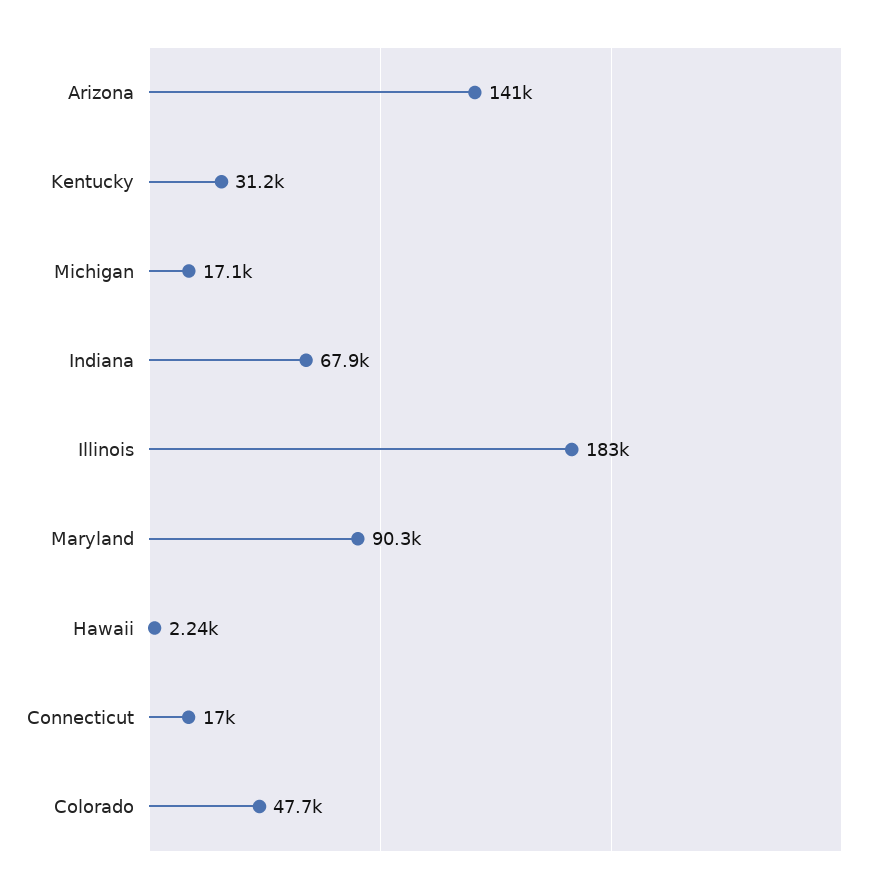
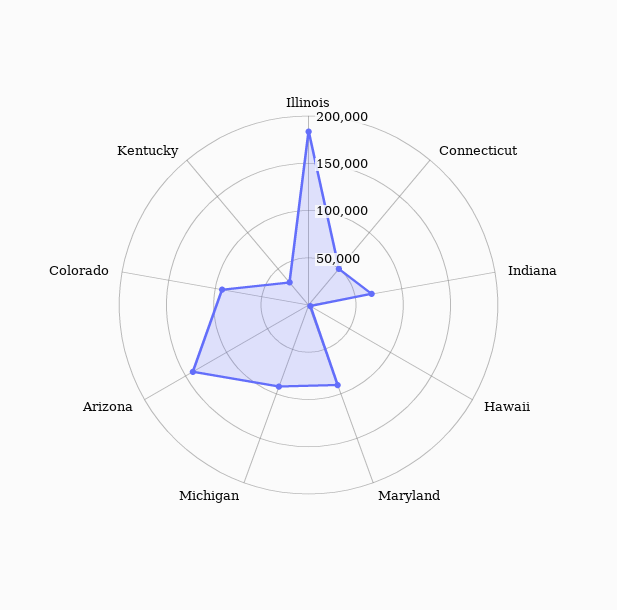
Michigan: 17100 -> 90000
Connecticut: 17000 -> 50000
Colorado: 47700 -> 90000

